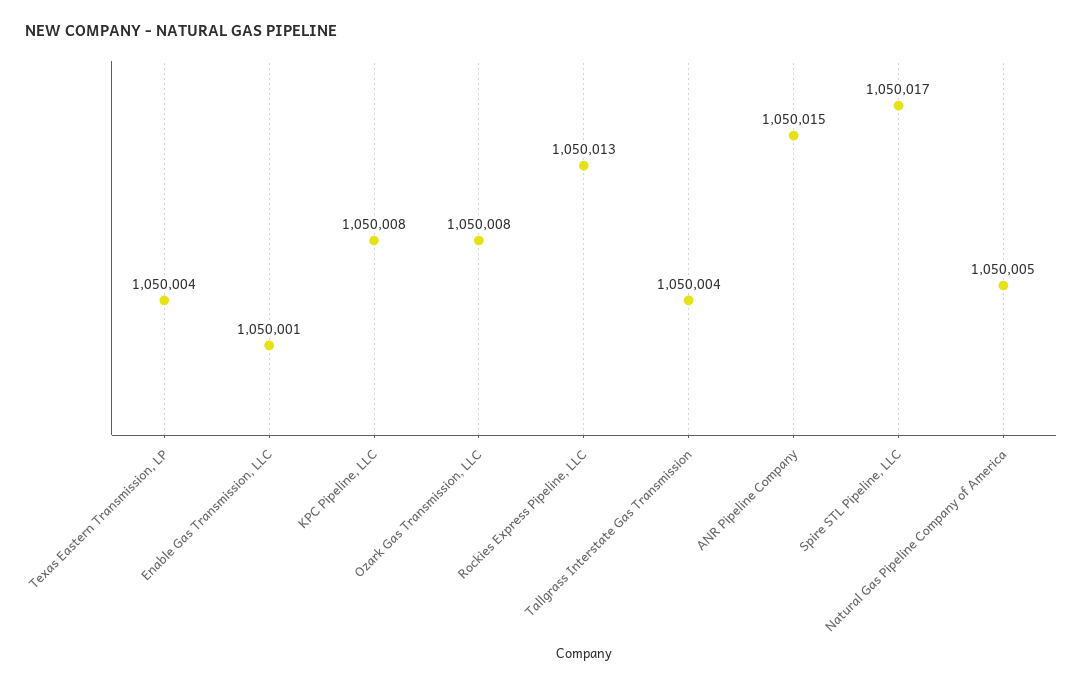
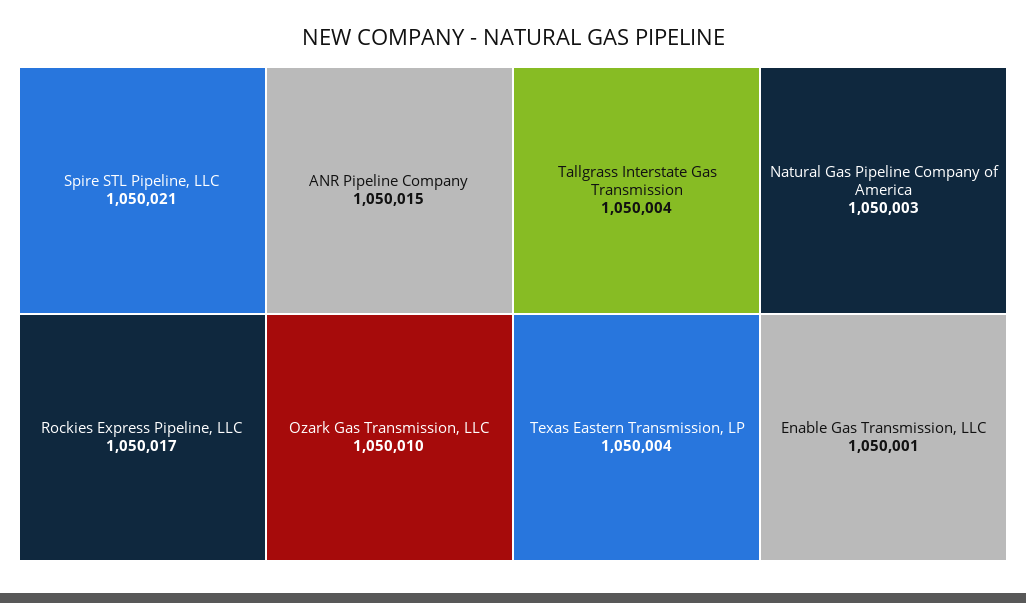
KPC Pipeline, LLC: 1050008 -> none
Ozark Gas Transmission, LLC: 1050008 -> 1050010
Rockies Express Pipeline, LLC: 1050013 -> 1050017
Spire STL Pipeline, LLC: 1050017 -> 1050021
Natural Gas Pipeline Company of America: 1050005 -> 1050003

